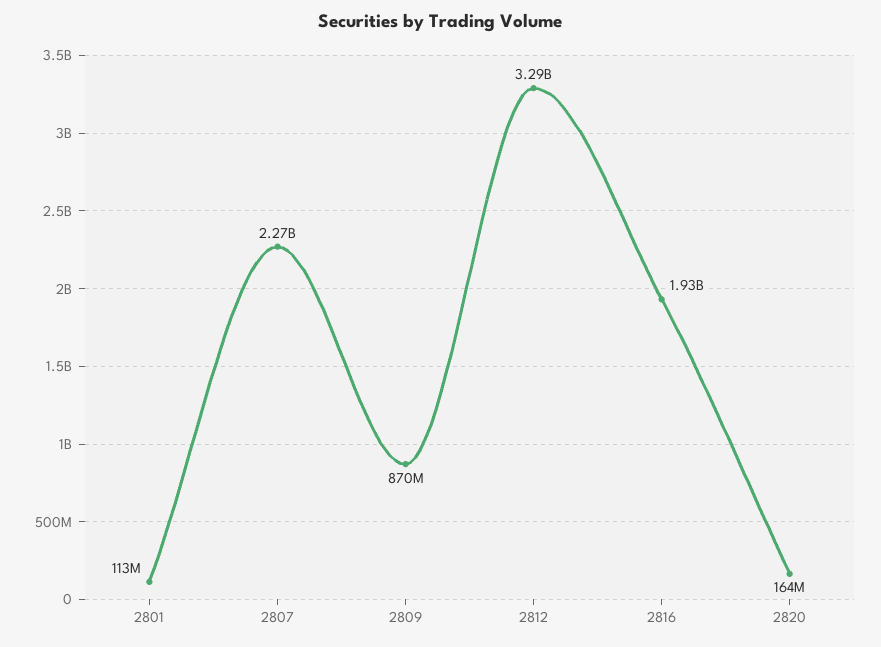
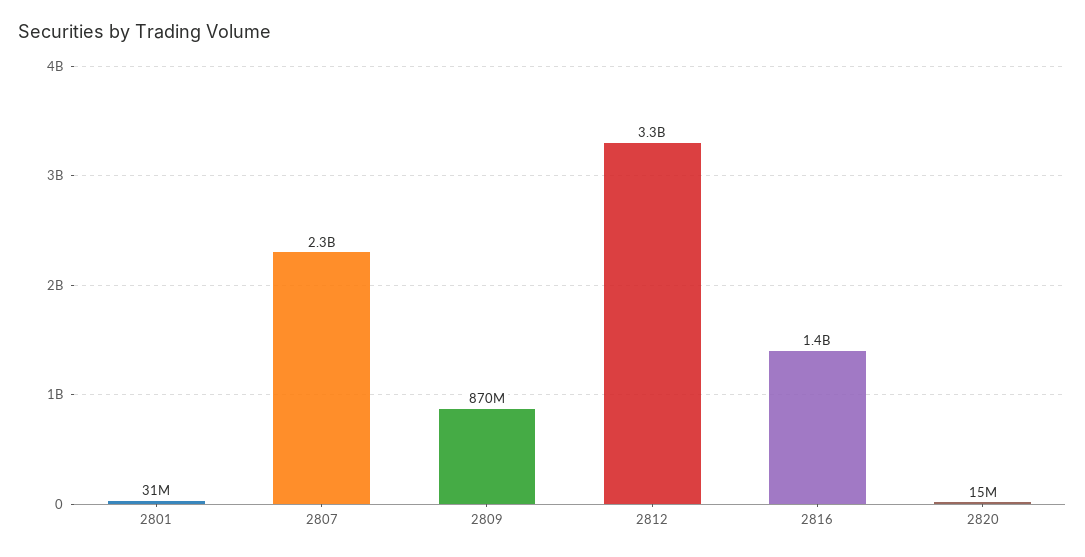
2801: 113000000 -> 31000000
2816: 1930000000 -> 1400000000
2820: 164000000 -> 15000000

